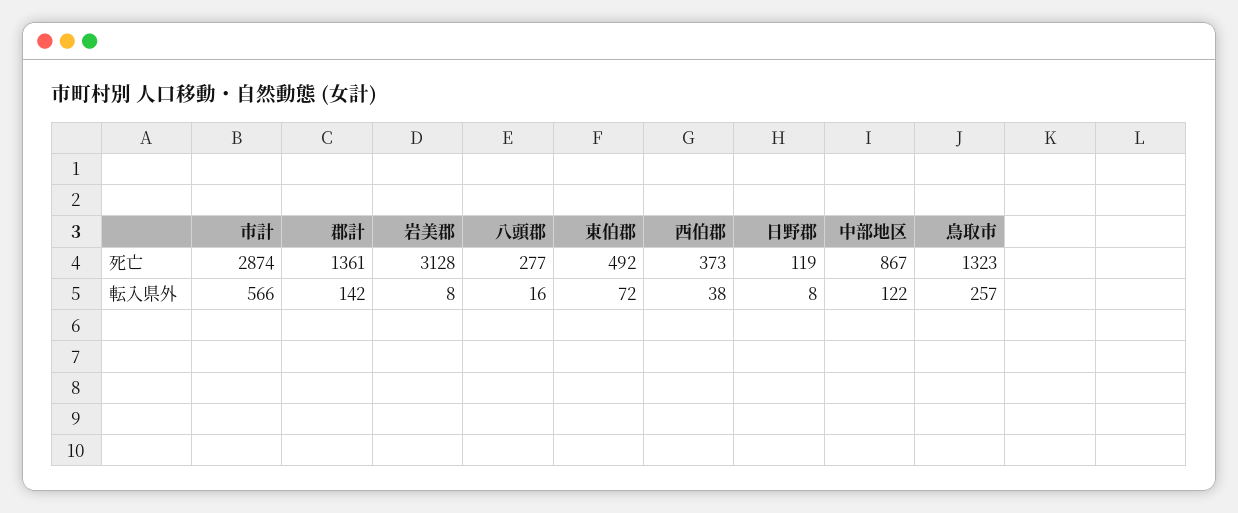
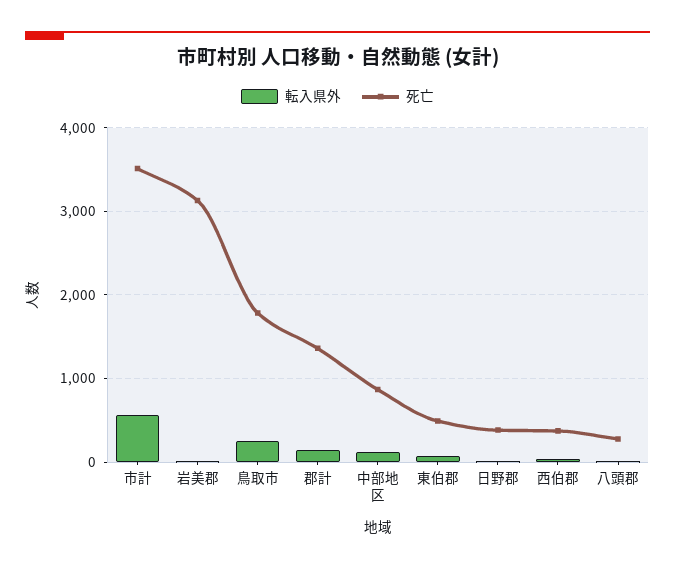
死亡, 市計: 2874 -> 3500
死亡, 日野郡: 119 -> 400
死亡, 鳥取市: 1323 -> 1800

